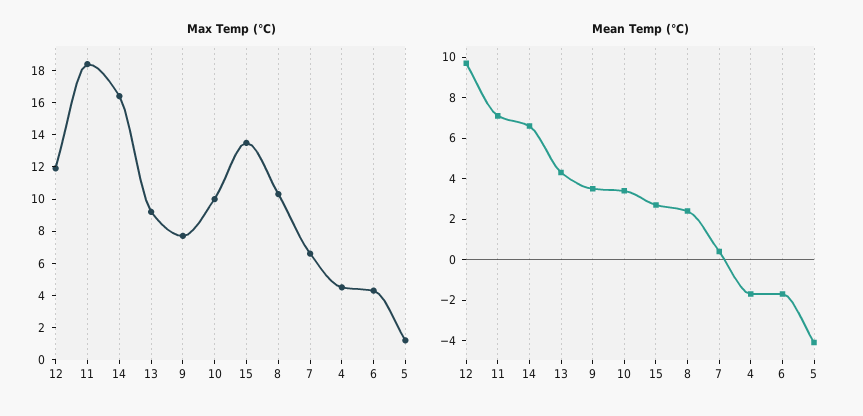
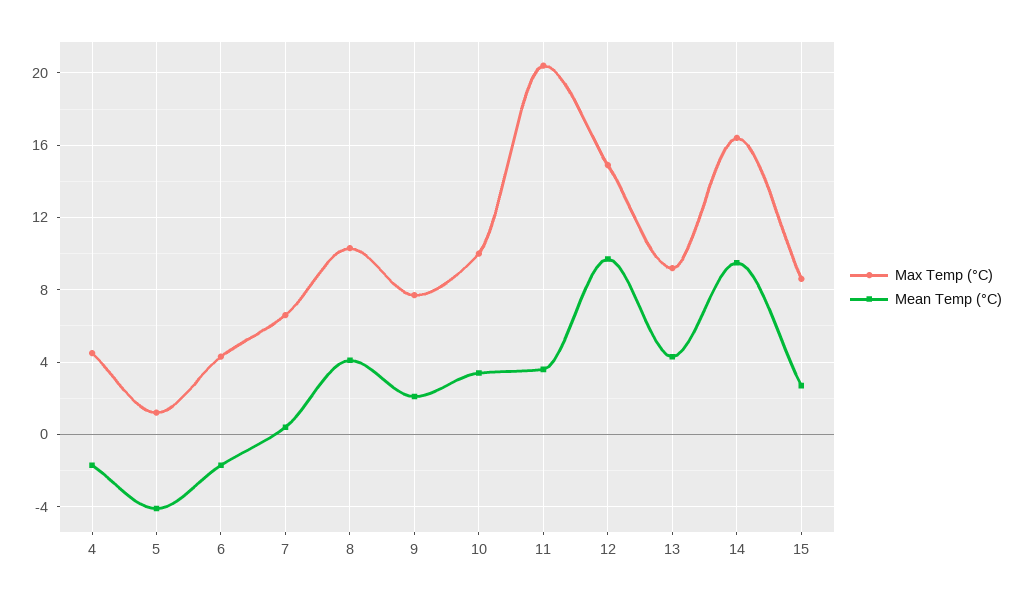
Max Temp (°C), 12: 12 -> 15
Max Temp (°C), 11: 18.5 -> 20.5
Max Temp (°C), 15: 13.5 -> 8.5
Mean Temp (°C), 11: 7 -> 3.5
Mean Temp (°C), 14: 6.5 -> 9.5
Mean Temp (°C), 9: 3.5 -> 2
Mean Temp (°C), 8: 2.5 -> 4

